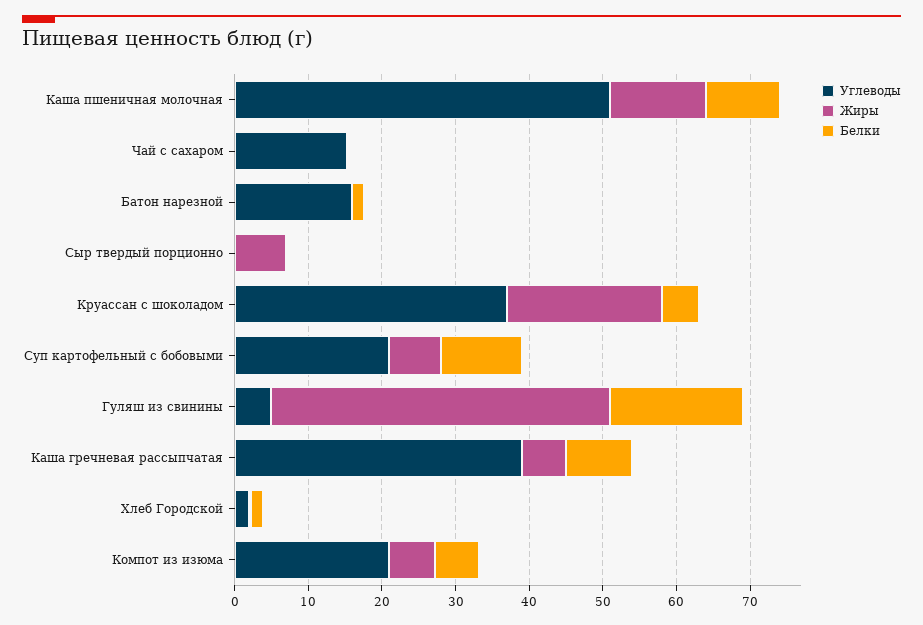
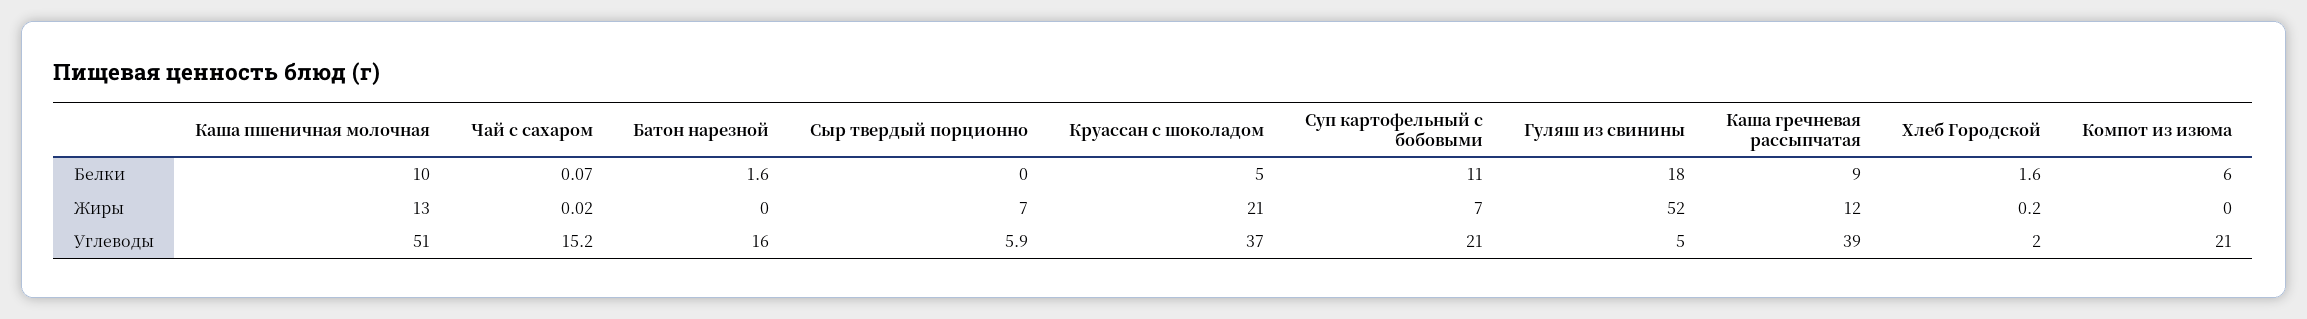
Углеводы, Сыр твердый порционно: 0 -> 5.9
Жиры, Гуляш из свинины: 46 -> 52
Жиры, Каша гречневая рассыпчатая: 6 -> 12
Жиры, Компот из изюма: 6 -> 0

